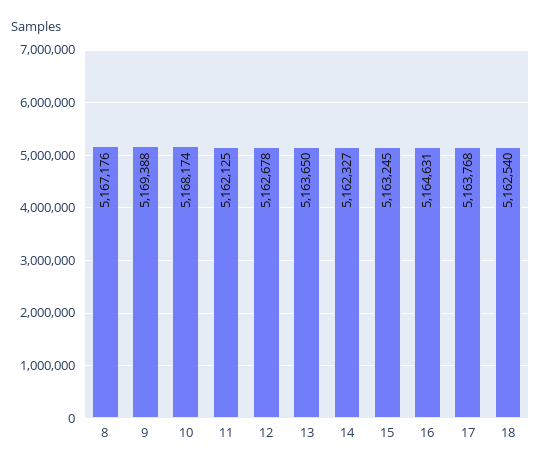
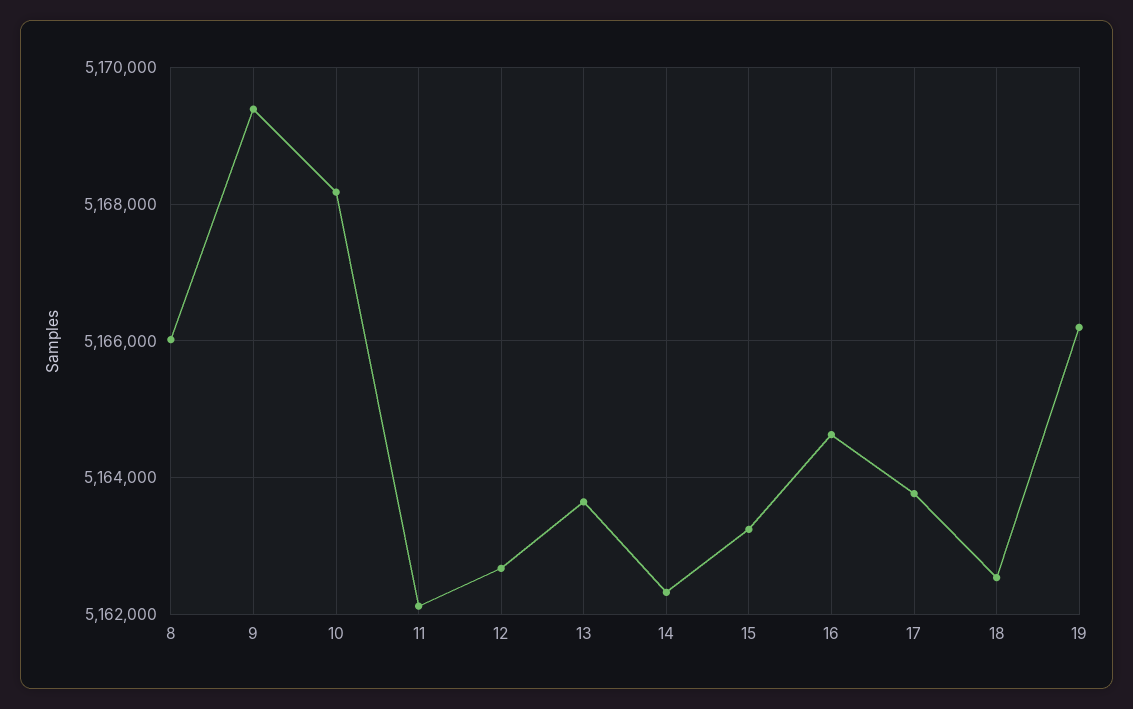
8: 5167176 -> 5166000
19: none -> 5166200

